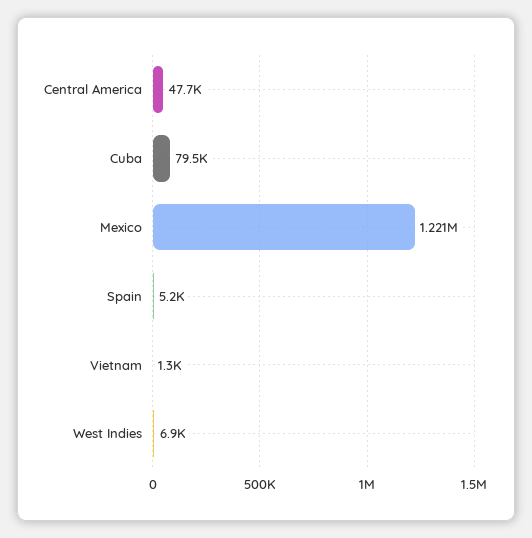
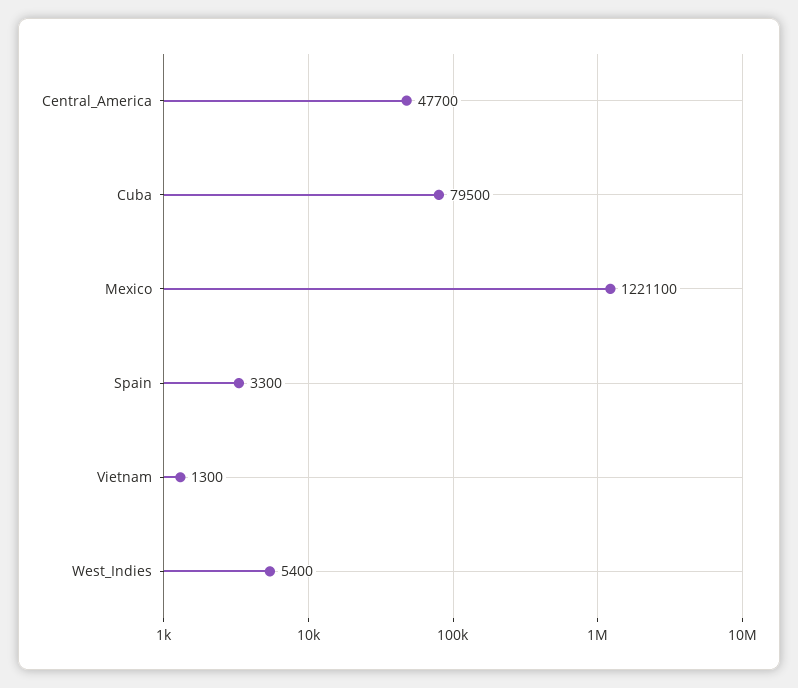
Spain: 5200 -> 3300
West Indies: 6900 -> 5400

